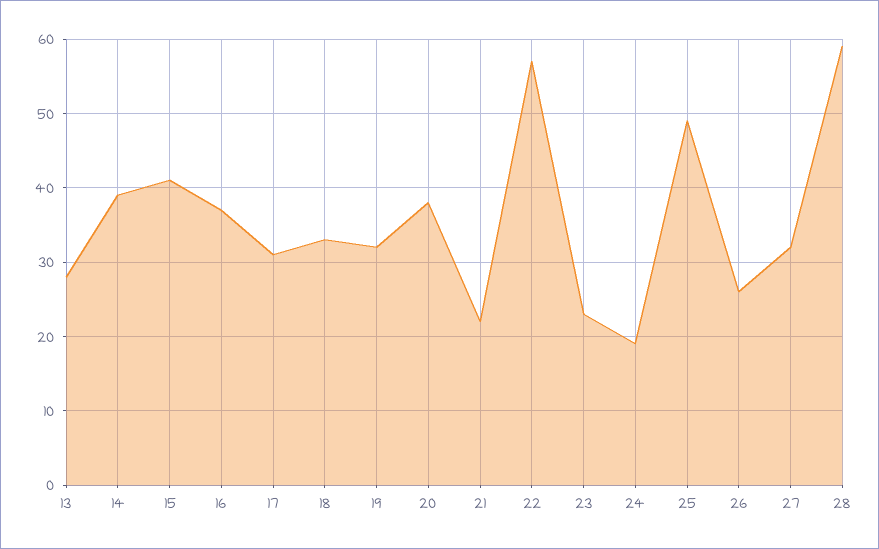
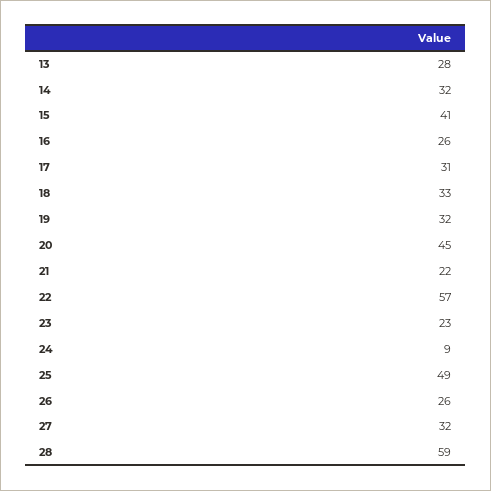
14: 39 -> 32
16: 37 -> 26
20: 38 -> 45
24: 19 -> 9

